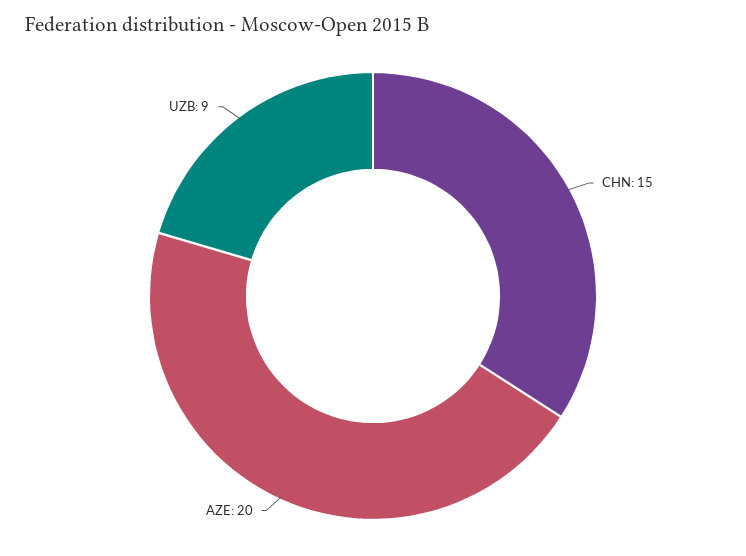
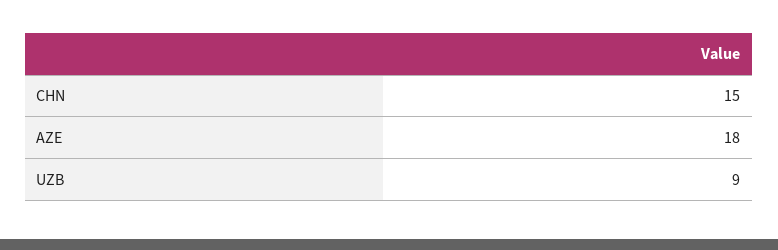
AZE: 20 -> 18

